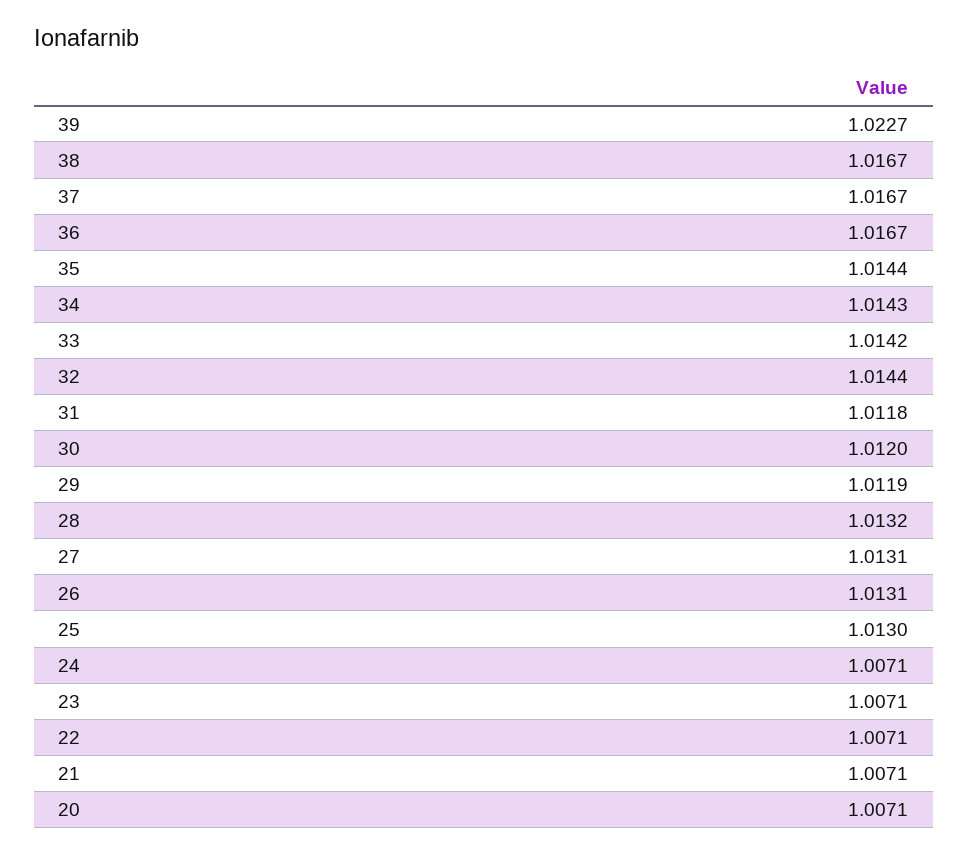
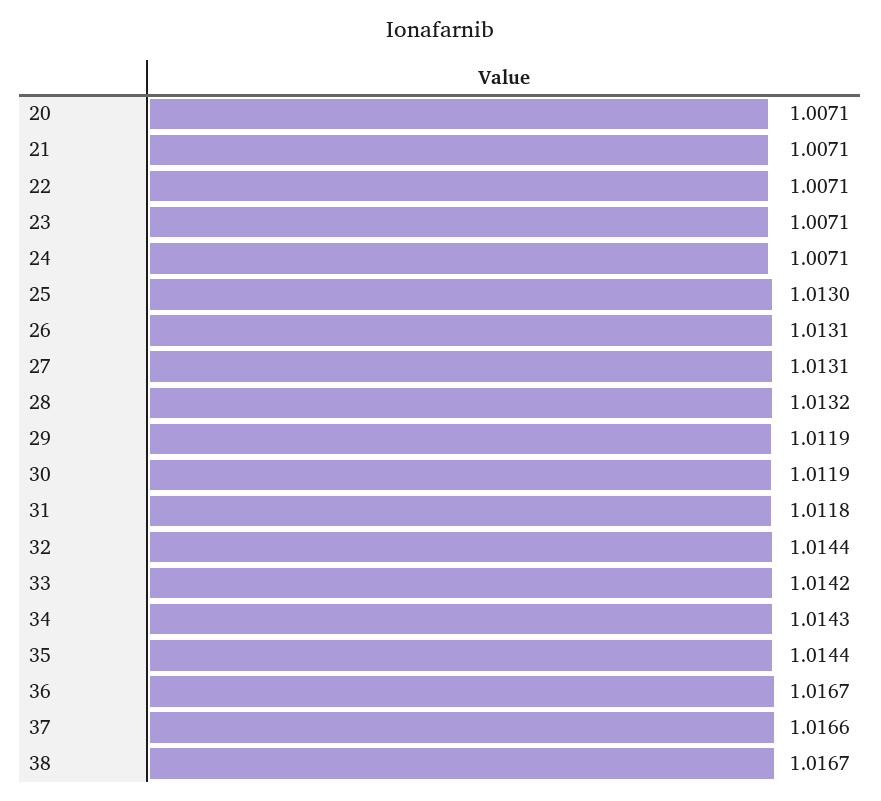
39: 1.0227 -> none
37: 1.0167 -> 1.0166
30: 1.012 -> 1.0119

